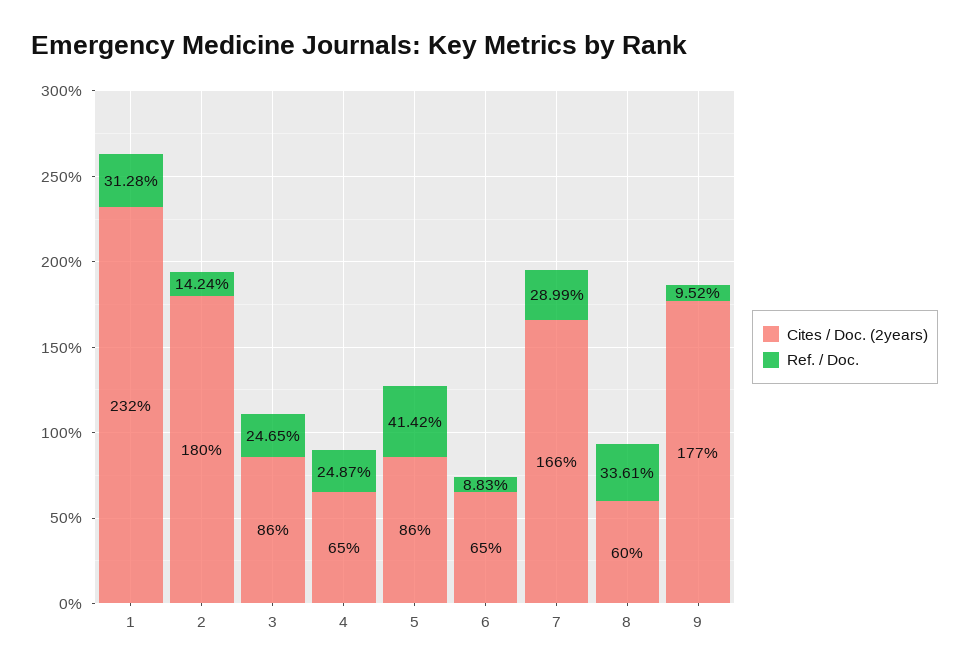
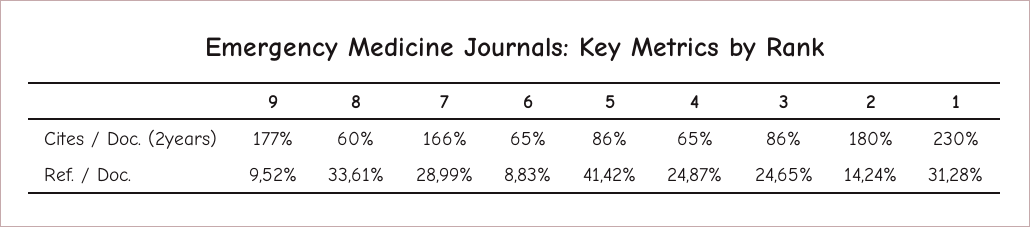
Cites / Doc. (2years), 1: 232 -> 230

